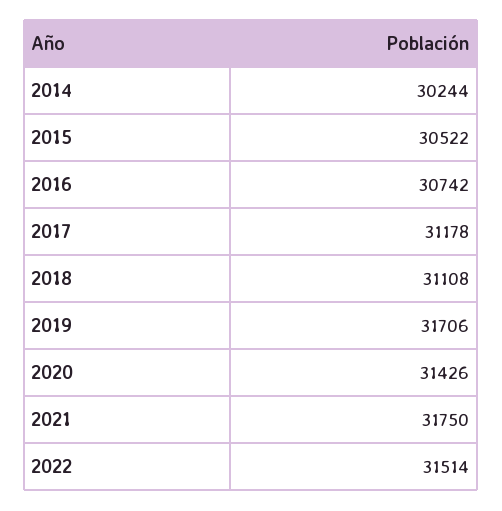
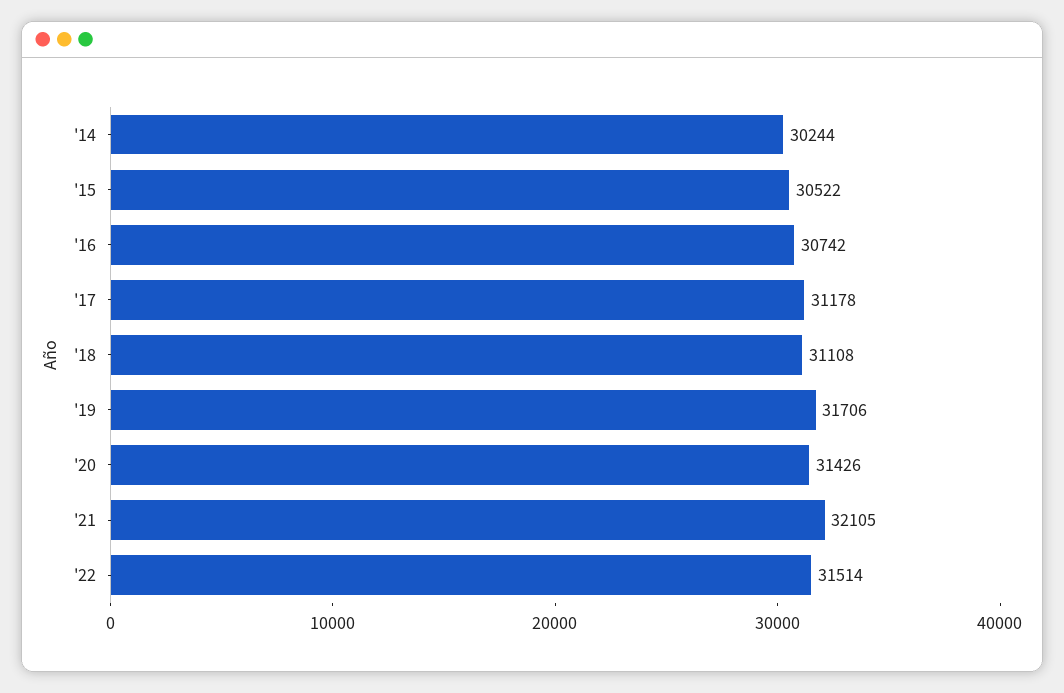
2021: 31750 -> 32105

